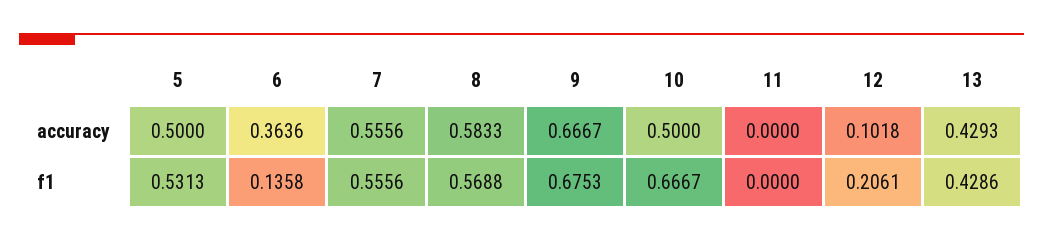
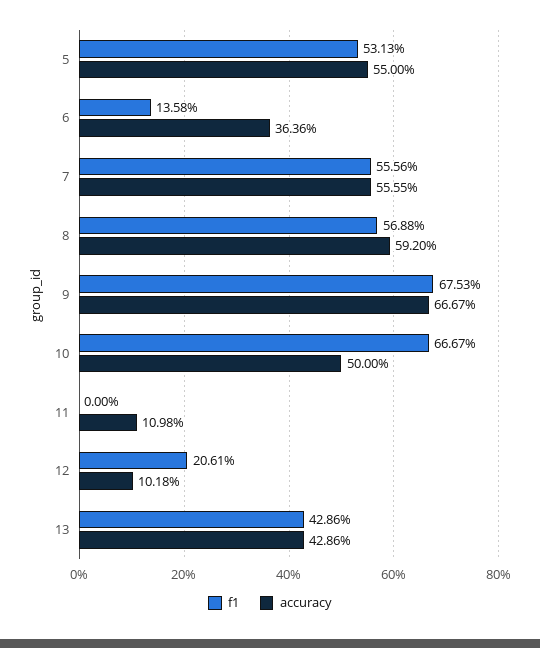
accuracy, 5: 0.5 -> 0.55
accuracy, 7: 0.5556 -> 0.5555
accuracy, 8: 0.5833 -> 0.592
accuracy, 11: 0 -> 0.1098
accuracy, 13: 0.4293 -> 0.4286

